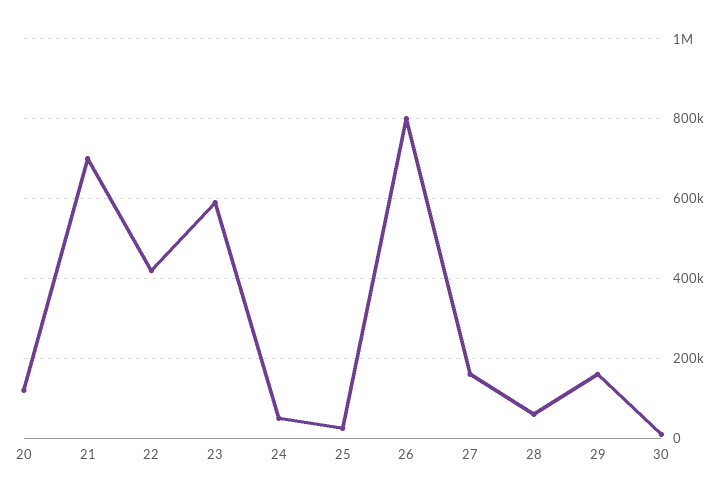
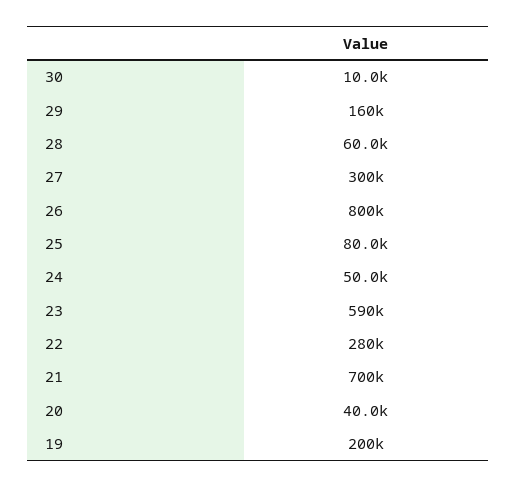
20: 120000 -> 40000
22: 420000 -> 280000
25: 20000 -> 80000
27: 160000 -> 300000
19: none -> 200000

